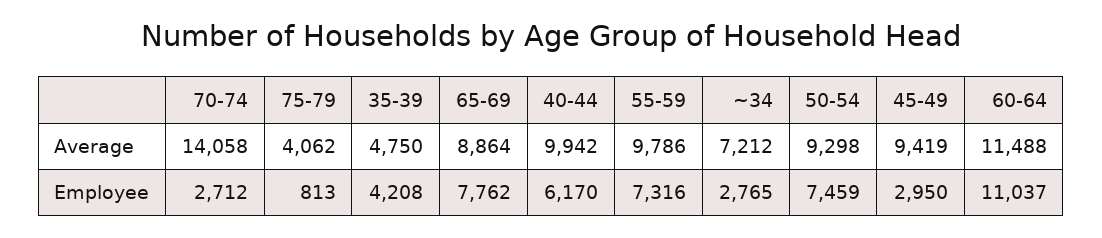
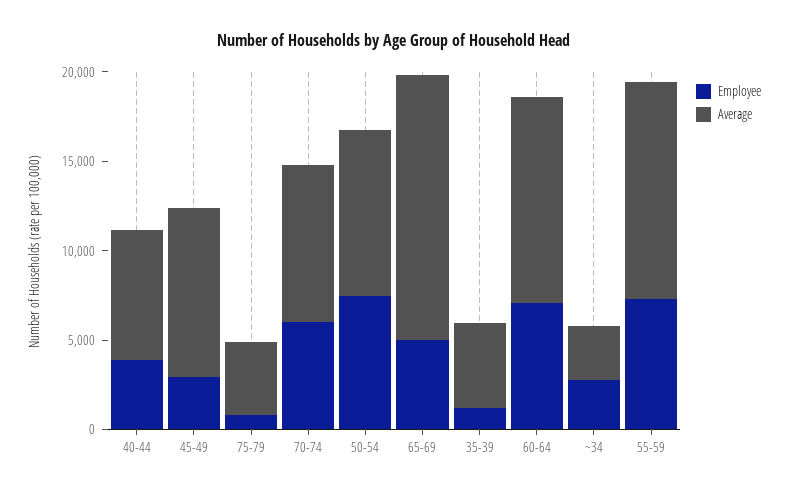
Average, 70-74: 14058 -> 9000
Average, 65-69: 8864 -> 15000
Average, 40-44: 9942 -> 7000
Average, 55-59: 9786 -> 12000
Average, ~34: 7212 -> 3000
Employee, 70-74: 2712 -> 6000
Employee, 35-39: 4208 -> 1000
Employee, 65-69: 7762 -> 5000
Employee, 40-44: 6170 -> 4000
Employee, 60-64: 11037 -> 7000

